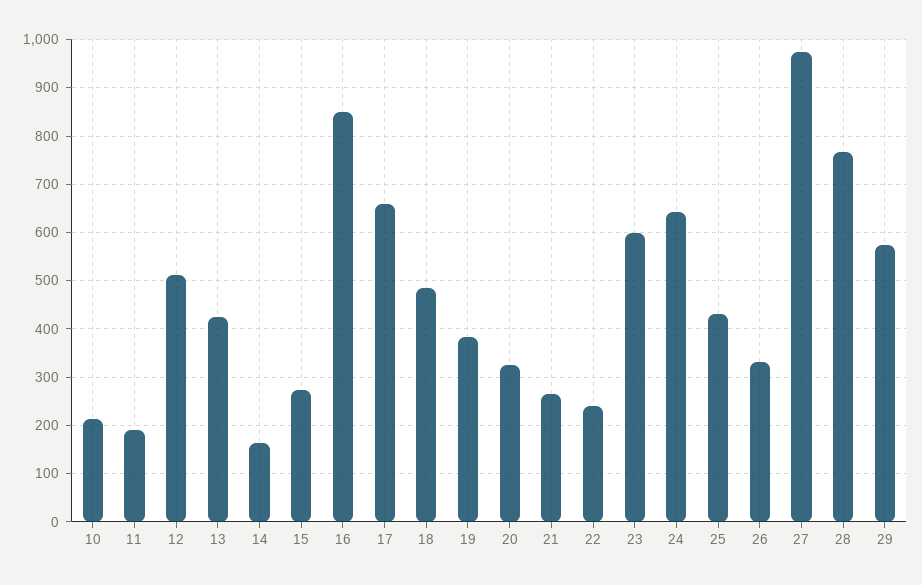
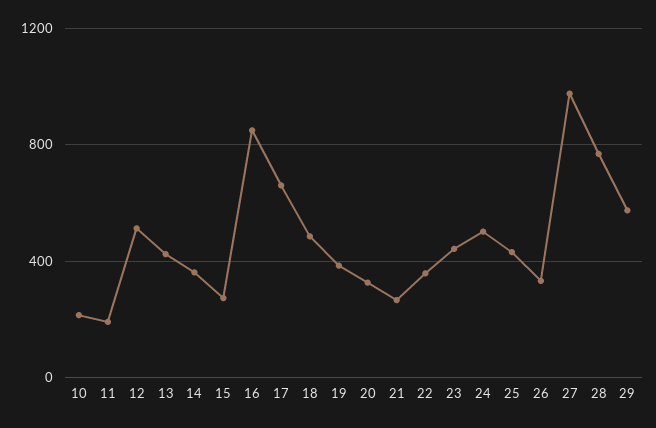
14: 160 -> 350
22: 240 -> 350
23: 600 -> 450
24: 640 -> 500

